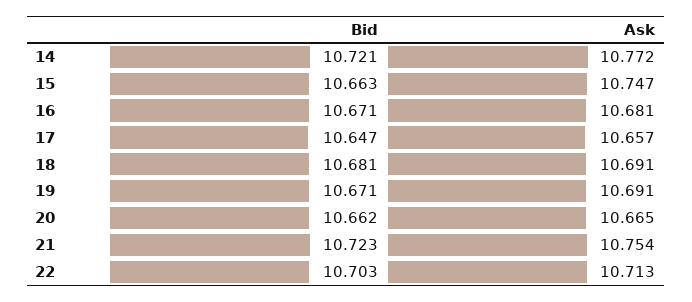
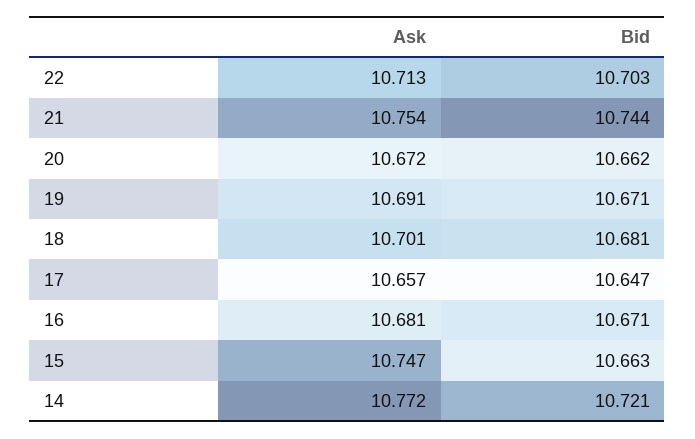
Ask, 18: 10.691 -> 10.701
Ask, 20: 10.665 -> 10.672
Bid, 21: 10.723 -> 10.744

